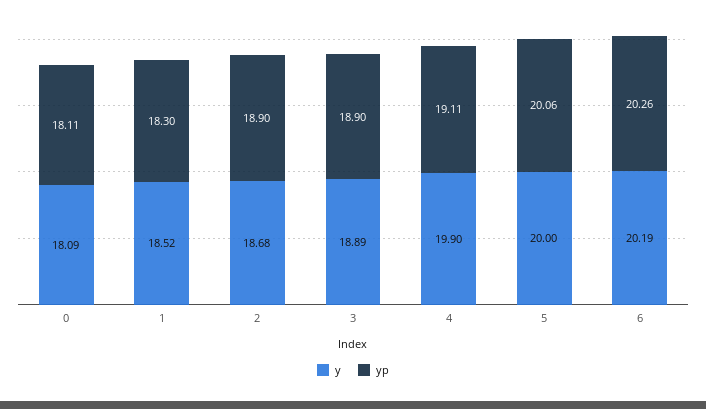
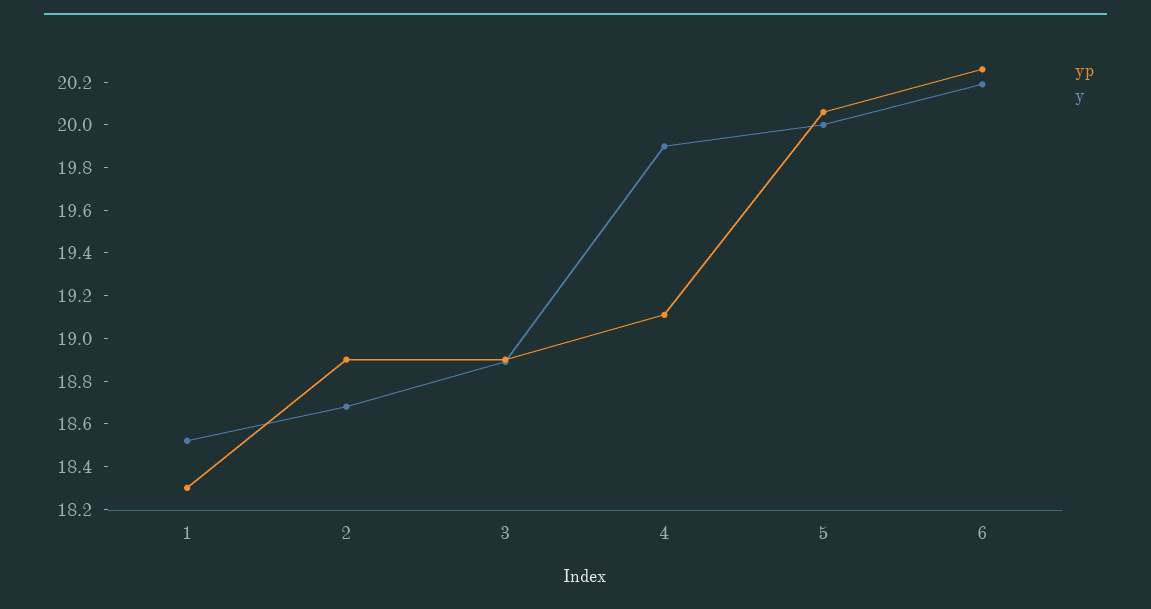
y, 0: 18.09 -> none
yp, 0: 18.11 -> none

